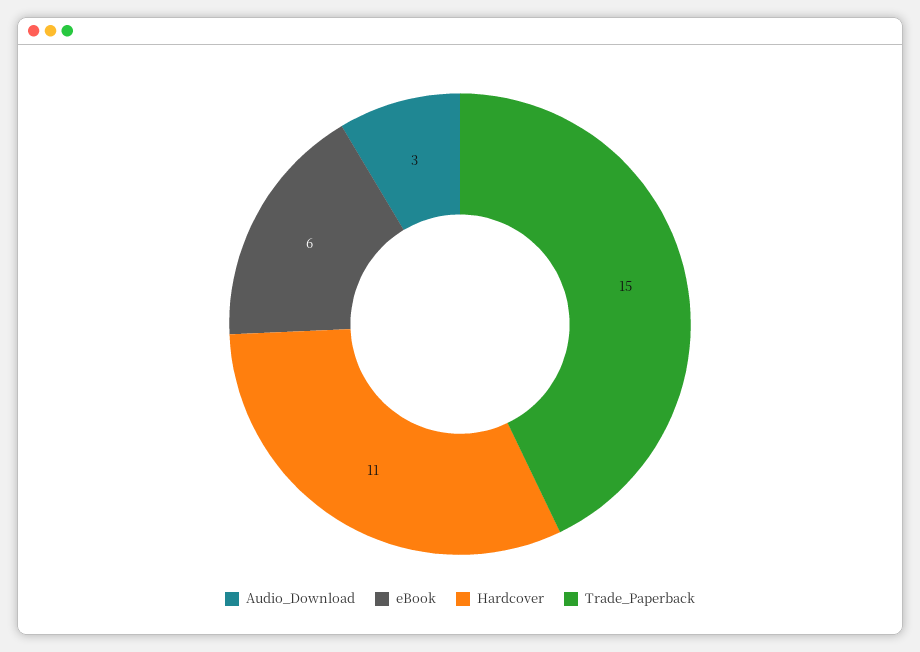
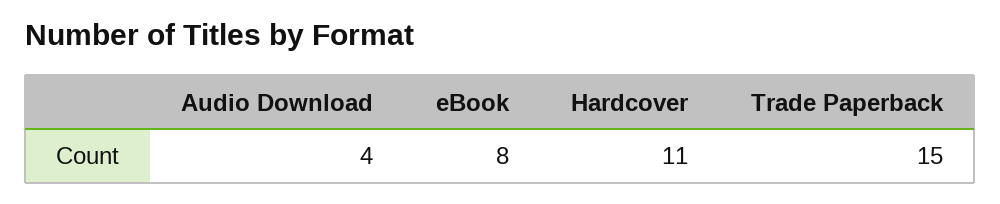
Audio_Download: 3 -> 4
eBook: 6 -> 8

